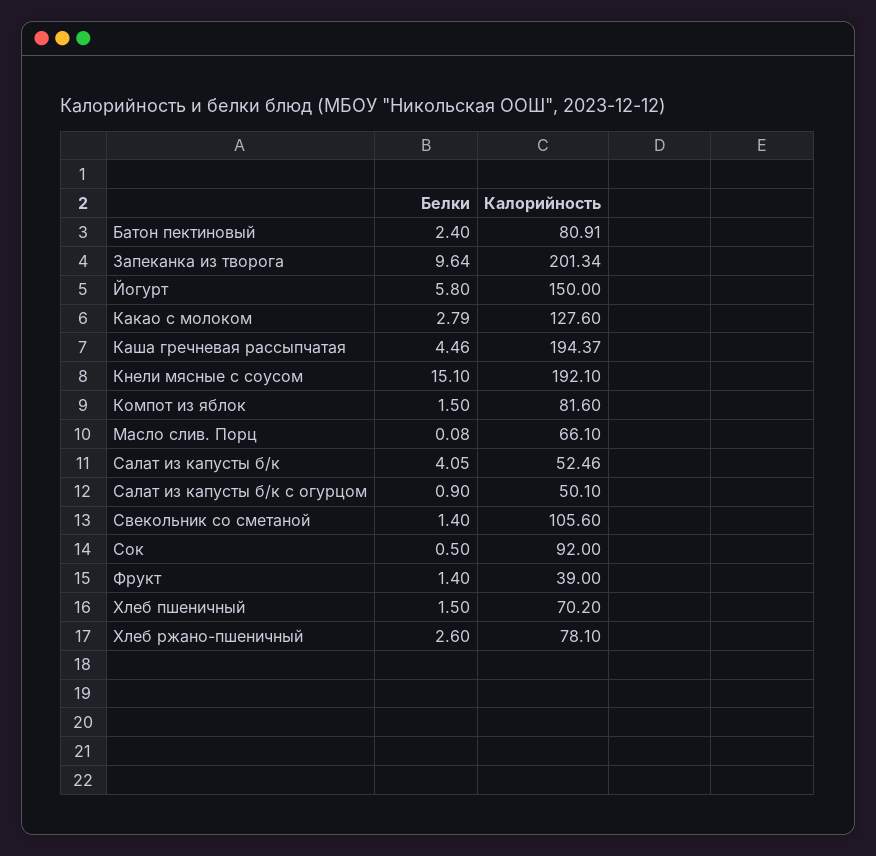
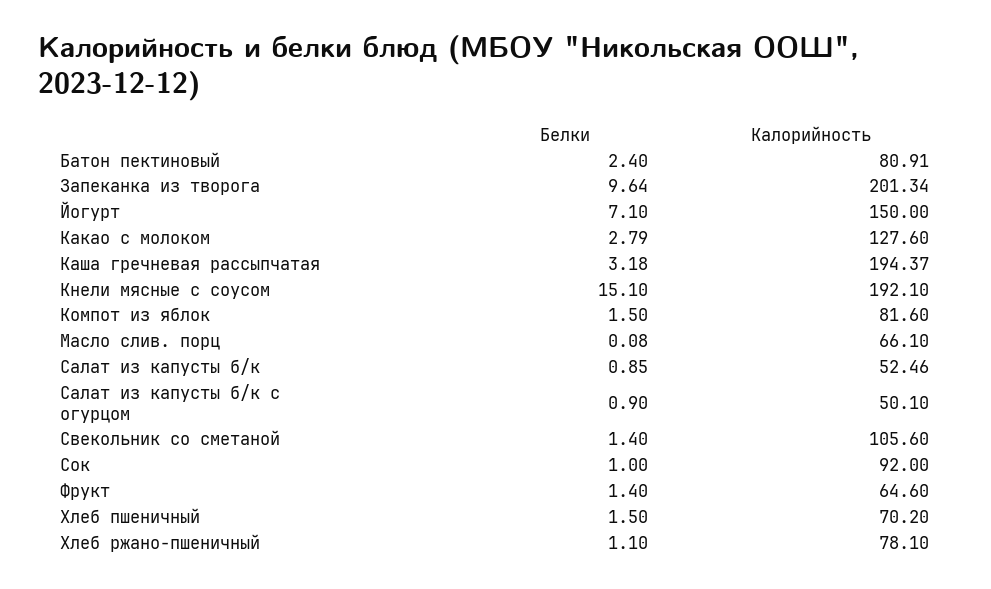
Белки, Йогурт: 5.8 -> 7.1
Белки, Каша гречневая рассыпчатая: 4.46 -> 3.18
Белки, Салат из капусты б/к: 4.05 -> 0.85
Белки, Сок: 0.5 -> 1
Калорийность, Фрукт: 39 -> 64.6
Белки, Хлеб ржано-пшеничный: 2.6 -> 1.1

